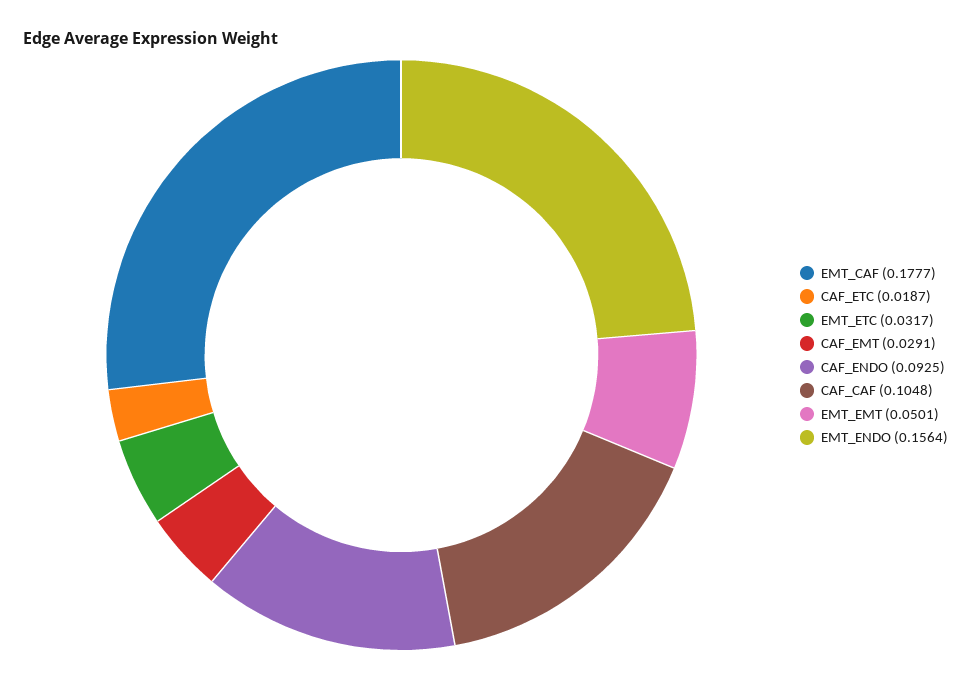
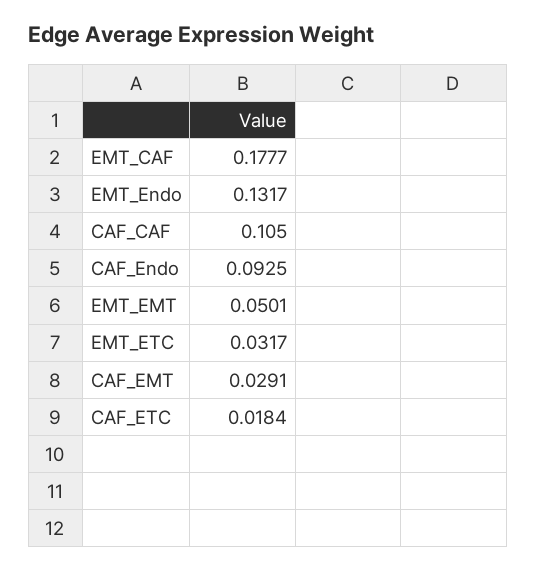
CAF_ETC: 0.0187 -> 0.0184
CAF_CAF: 0.1048 -> 0.105
EMT_ENDO: 0.1564 -> 0.1317

